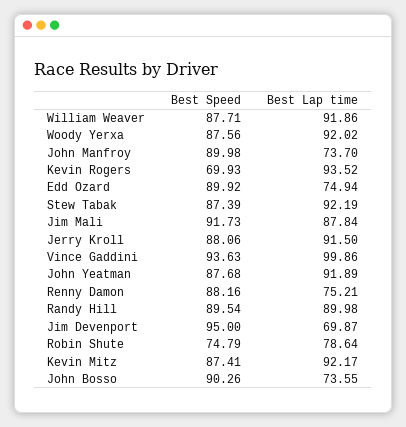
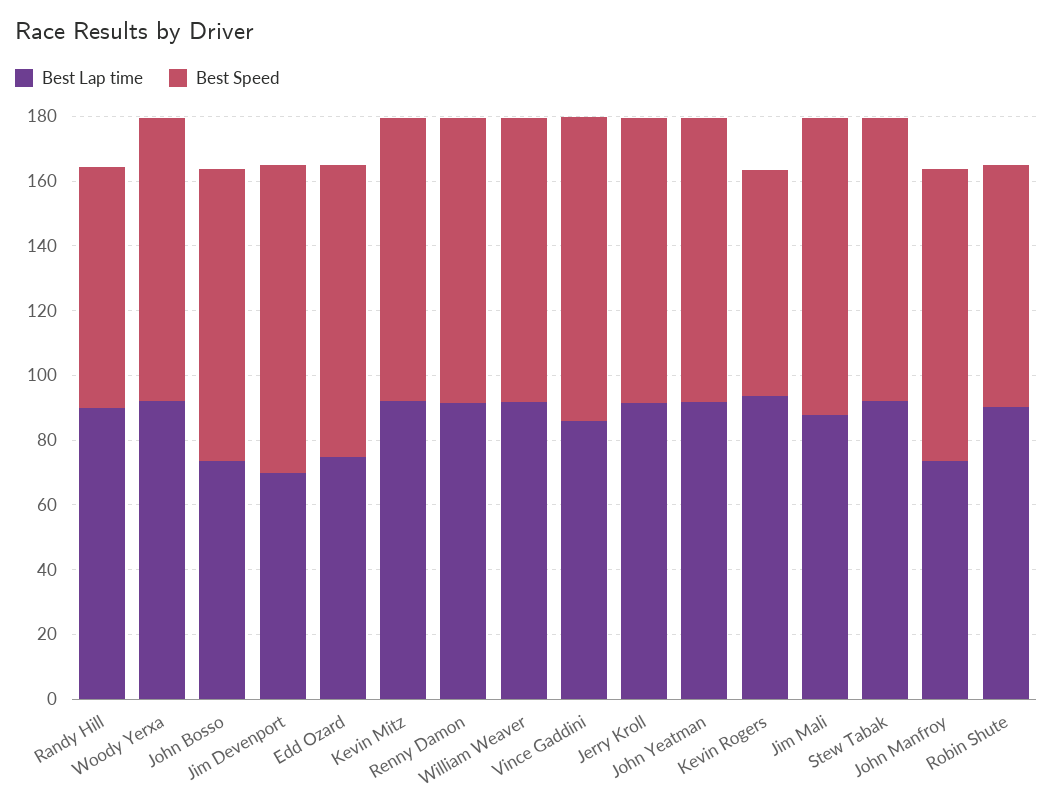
Best Lap time, Vince Gaddini: 99.86 -> 85
Best Lap time, Renny Damon: 75.21 -> 90
Best Speed, Randy Hill: 89.54 -> 75
Best Lap time, Robin Shute: 78.64 -> 90

